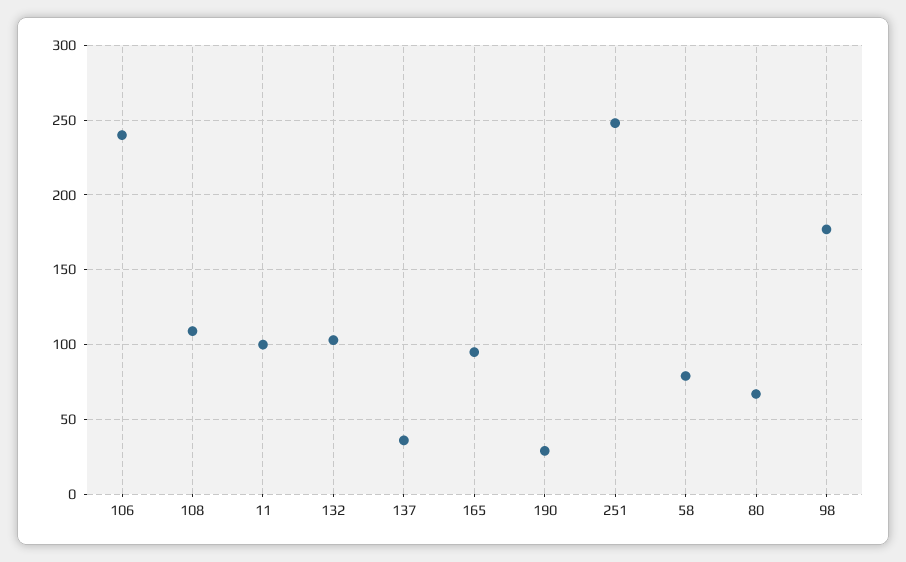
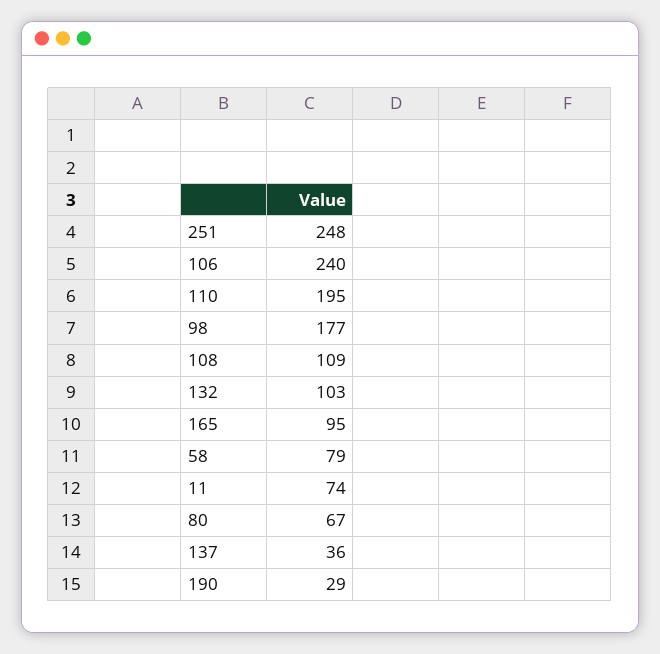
11: 100 -> 74
110: none -> 195

